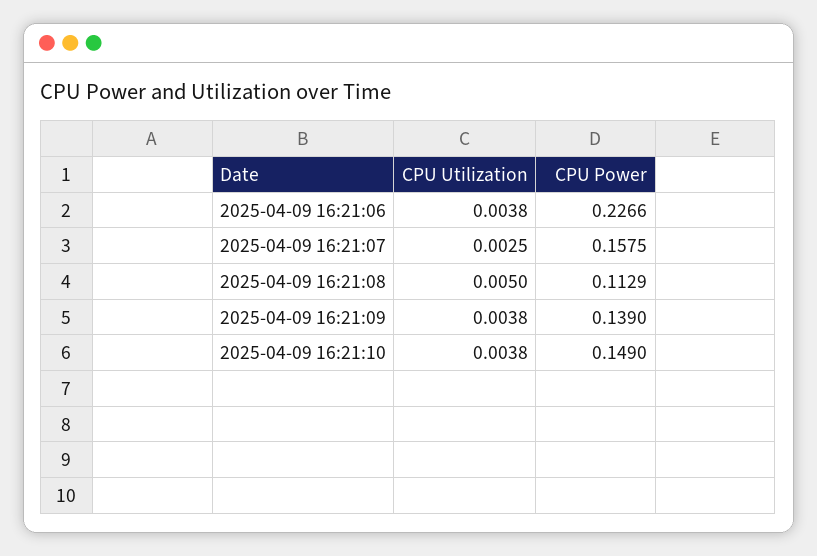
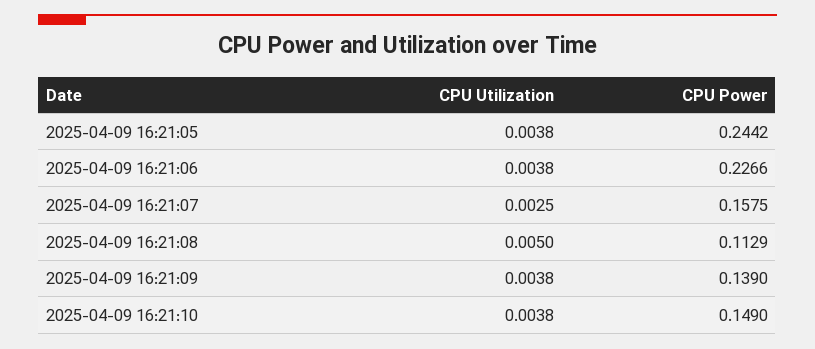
CPU Utilization, 2025-04-09 16:21:05: none -> 0.0038
CPU Power, 2025-04-09 16:21:05: none -> 0.2442

